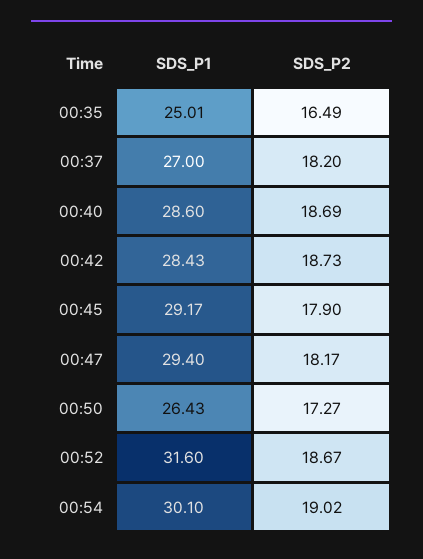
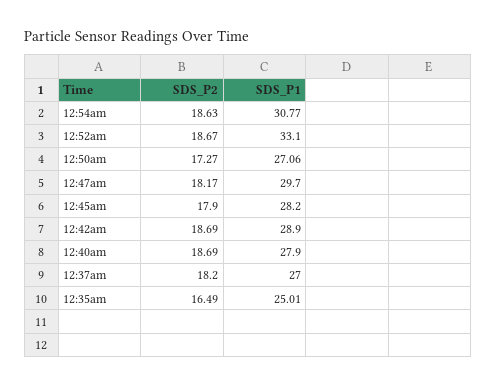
SDS_P1, 00:40: 28.6 -> 27.9
SDS_P1, 00:42: 28.43 -> 28.9
SDS_P2, 00:42: 18.73 -> 18.69
SDS_P1, 00:45: 29.17 -> 28.2
SDS_P1, 00:47: 29.4 -> 29.7
SDS_P1, 00:50: 26.43 -> 27.06
SDS_P1, 00:52: 31.6 -> 33.1
SDS_P1, 00:54: 30.1 -> 30.77
SDS_P2, 00:54: 19.02 -> 18.63

